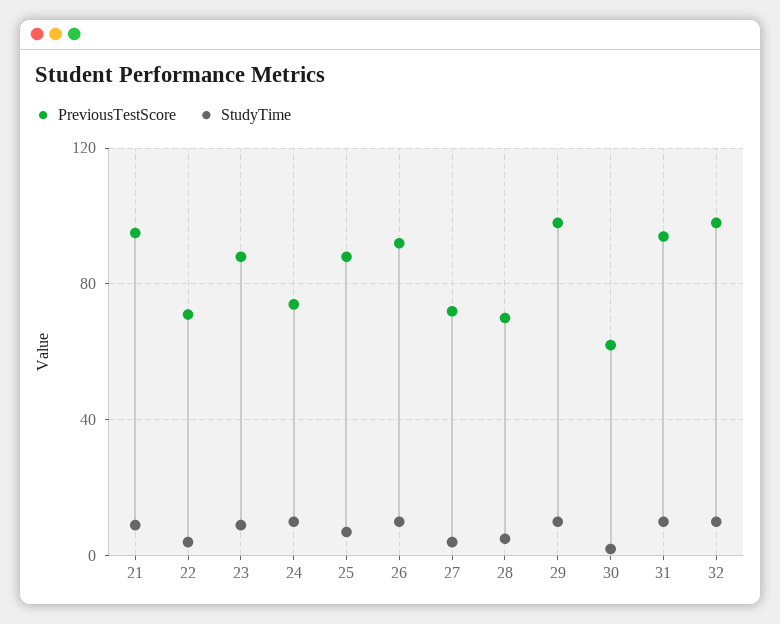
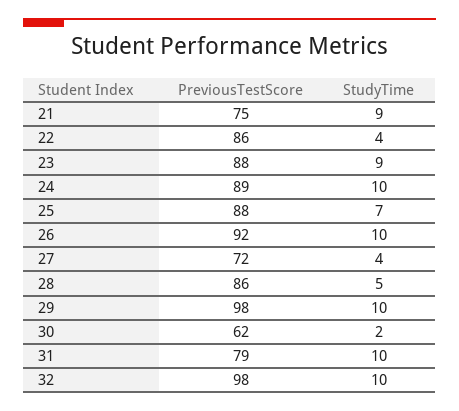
PreviousTestScore, 21: 95 -> 75
PreviousTestScore, 22: 70 -> 86
PreviousTestScore, 24: 75 -> 89
PreviousTestScore, 28: 70 -> 86
PreviousTestScore, 31: 95 -> 79

